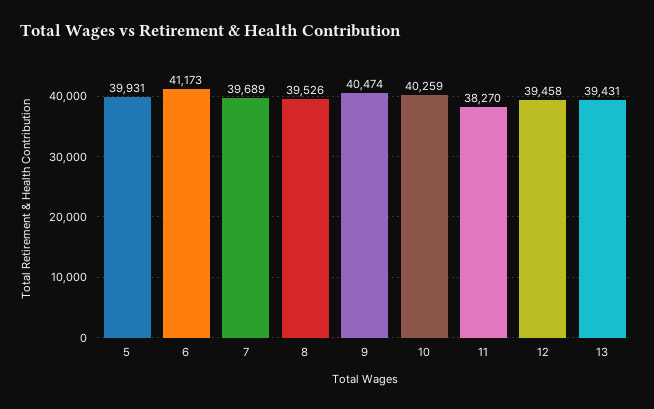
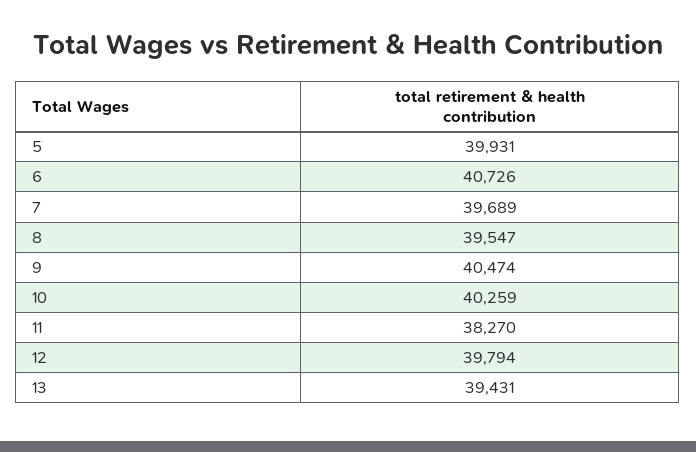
6: 41173 -> 40726
8: 39526 -> 39547
12: 39458 -> 39794

